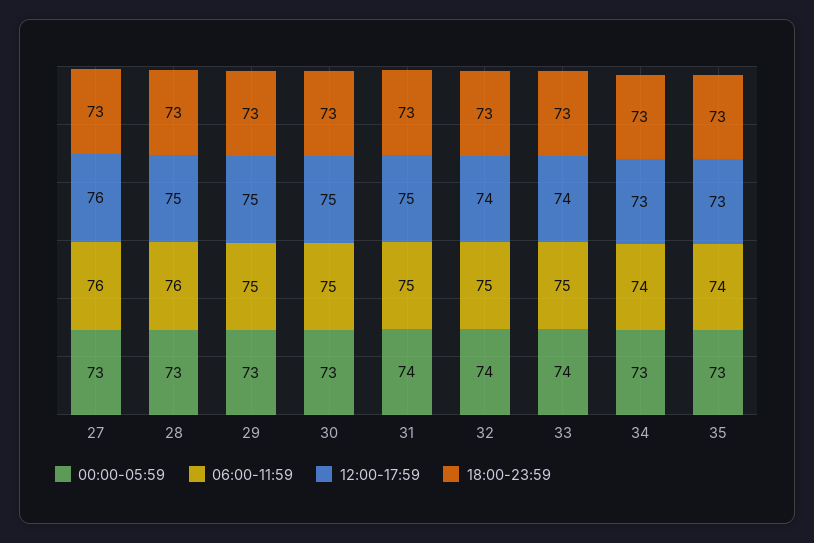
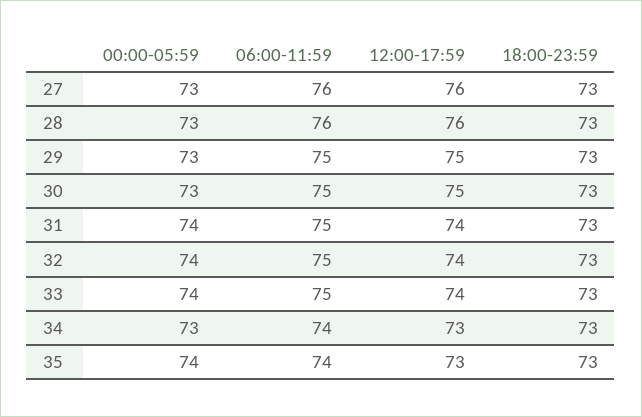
12:00-17:59, 28: 75 -> 76
12:00-17:59, 31: 75 -> 74
00:00-05:59, 35: 73 -> 74

